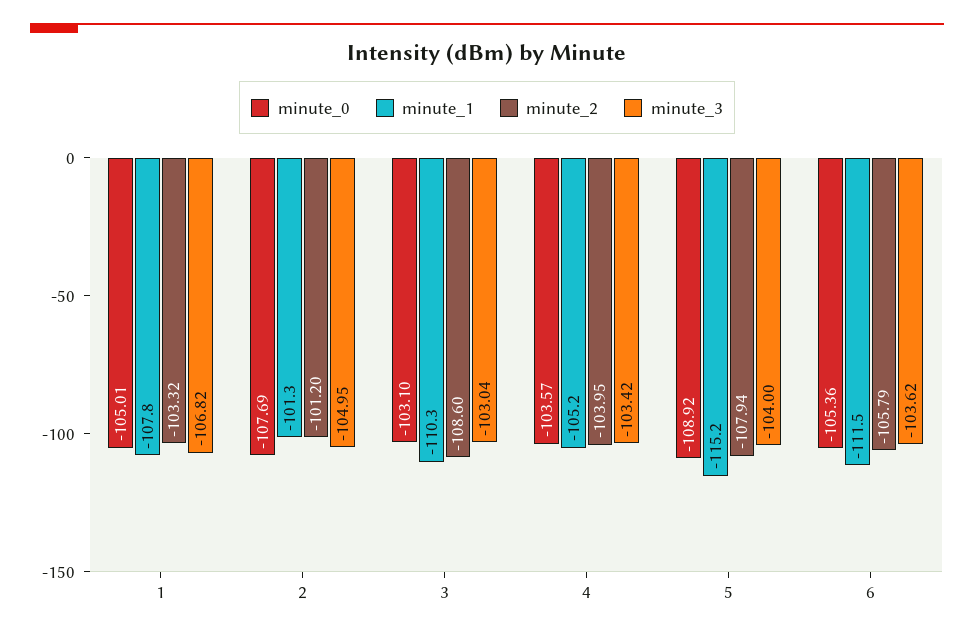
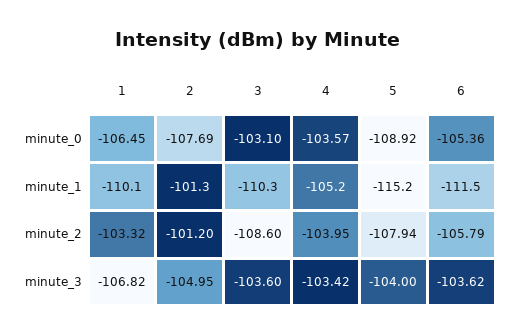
minute_0, 1: -105.01 -> -106.45
minute_1, 1: -107.8 -> -110.1
minute_3, 3: -103.04 -> -103.6

